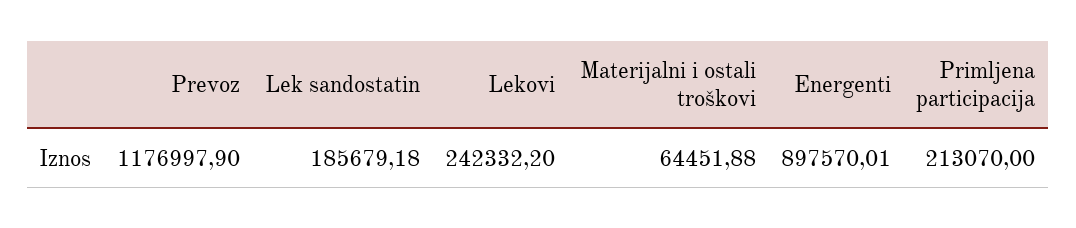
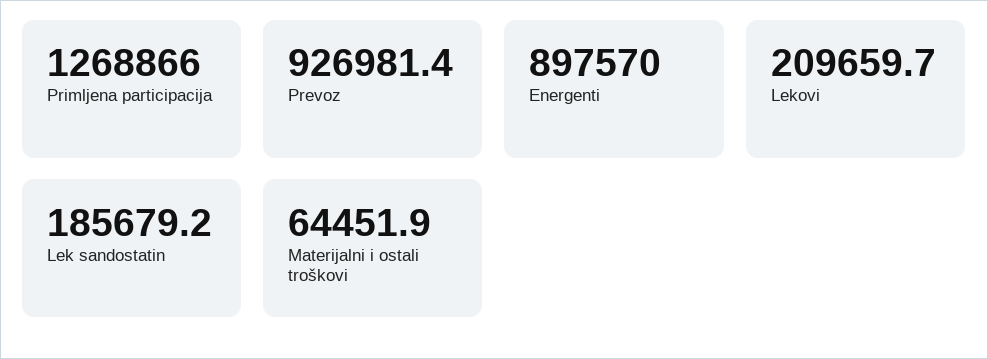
Prevoz: 1176997.9 -> 926981.4
Lekovi: 242332.2 -> 209659.7
Primljena participacija: 213070 -> 1268866

